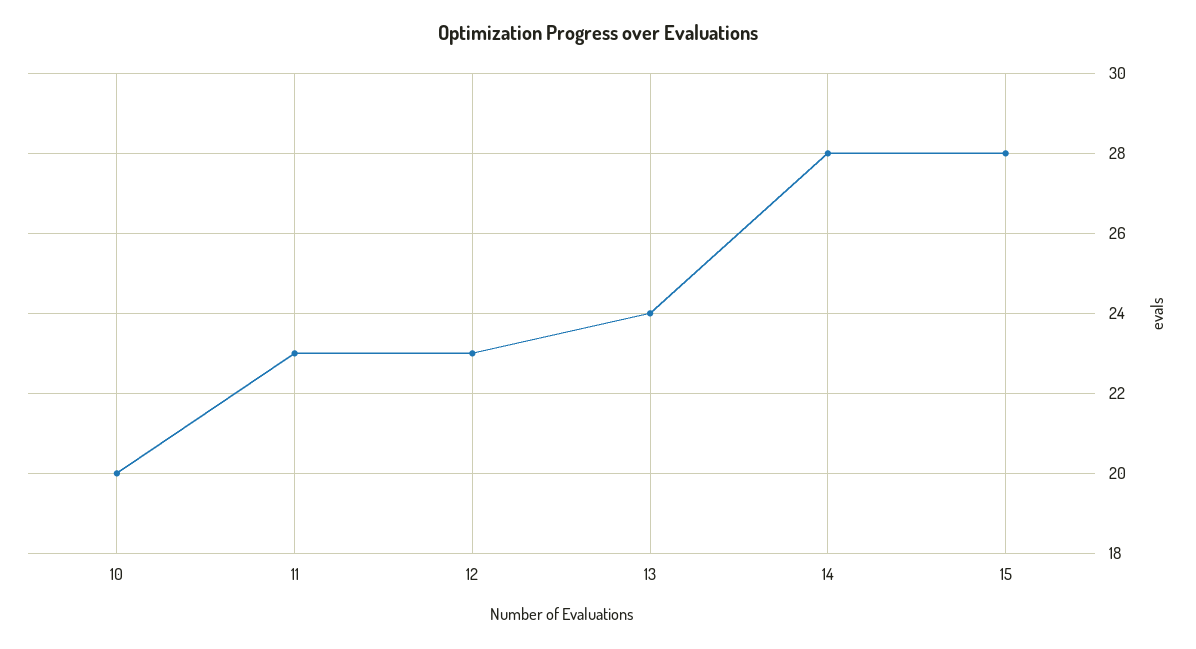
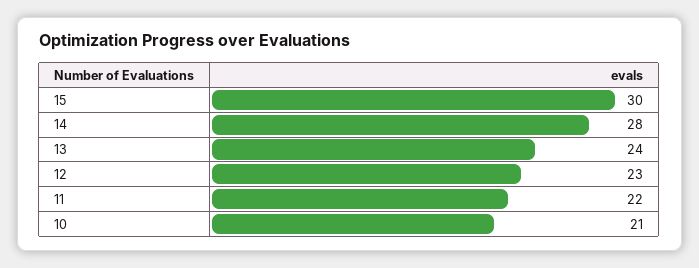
10: 20 -> 21
11: 23 -> 22
15: 28 -> 30

